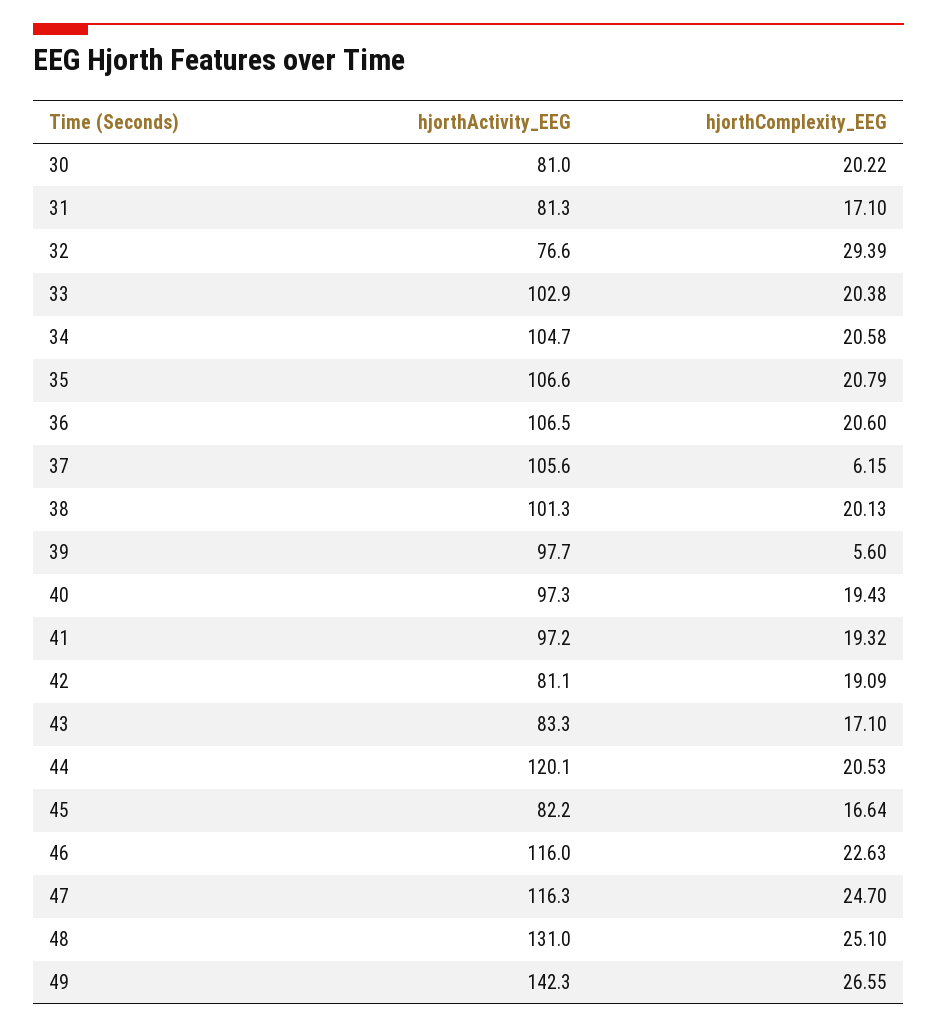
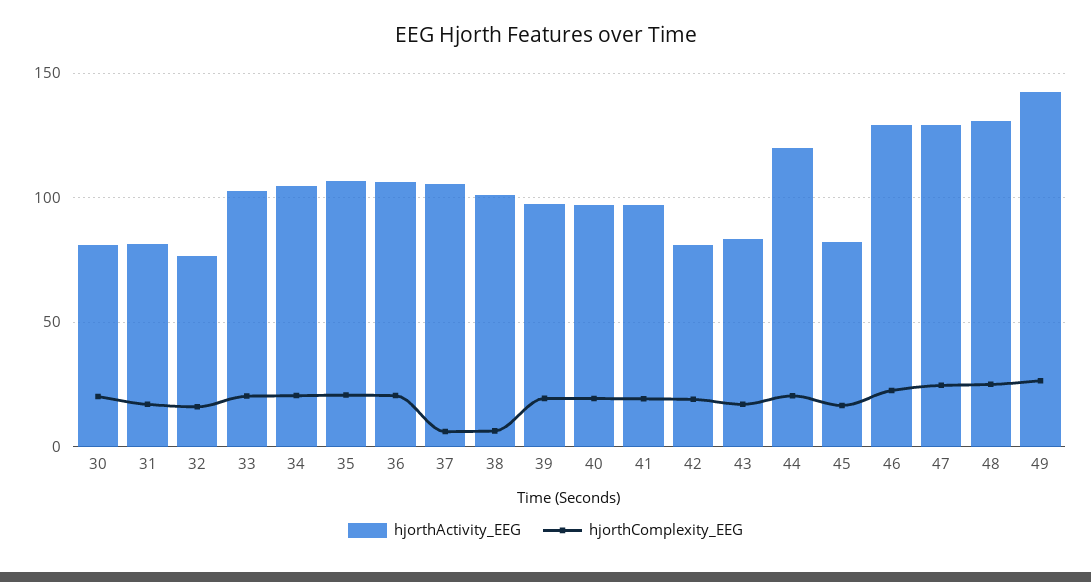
hjorthComplexity_EEG, 32: 29.39 -> 15
hjorthComplexity_EEG, 38: 20.13 -> 5
hjorthComplexity_EEG, 39: 5.6 -> 20
hjorthActivity_EEG, 46: 116 -> 130
hjorthActivity_EEG, 47: 116.3 -> 130

